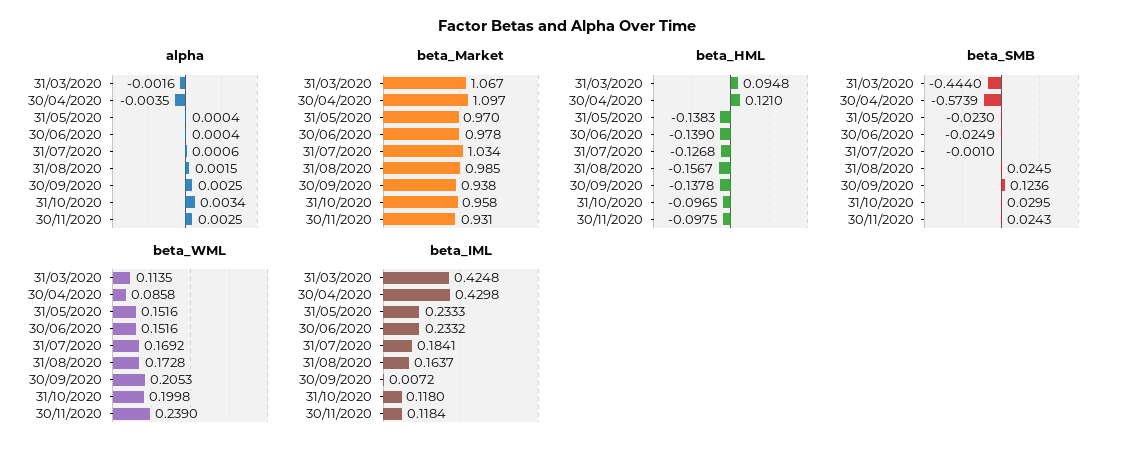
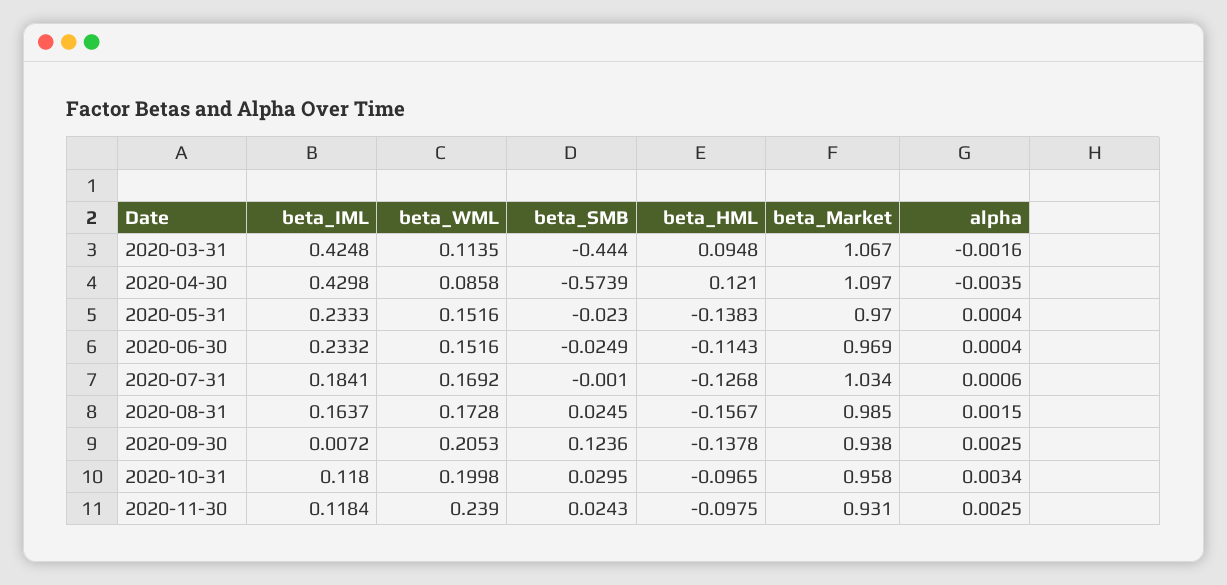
beta_Market, 30/06/2020: 0.978 -> 0.969
beta_HML, 30/06/2020: -0.139 -> -0.1143

